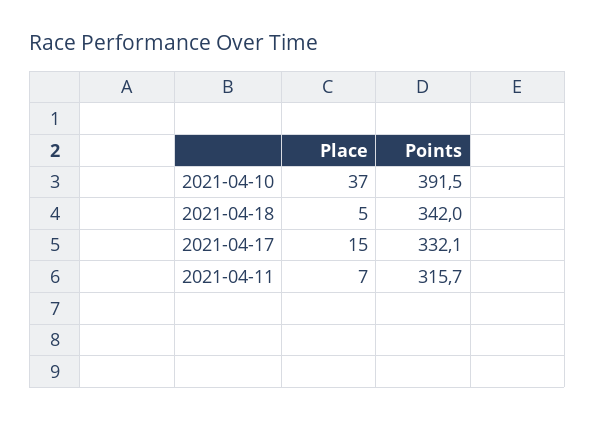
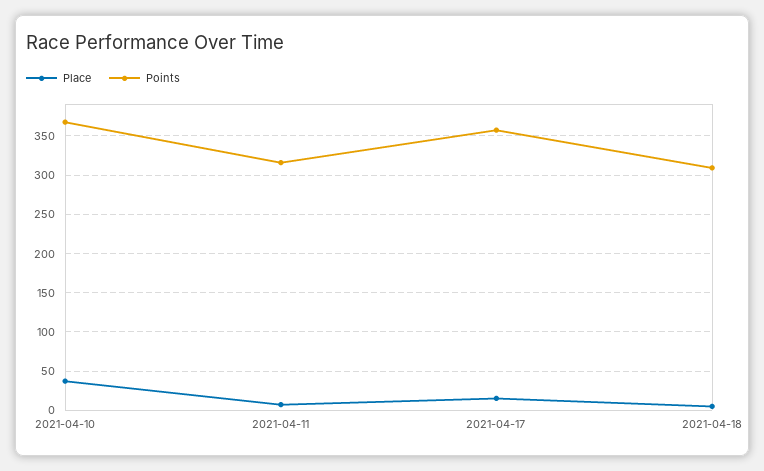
Points, 2021-04-10: 391.5 -> 370
Points, 2021-04-18: 342 -> 310
Points, 2021-04-17: 332.1 -> 360

